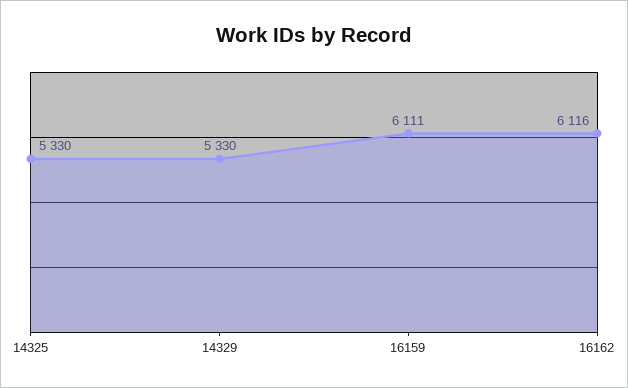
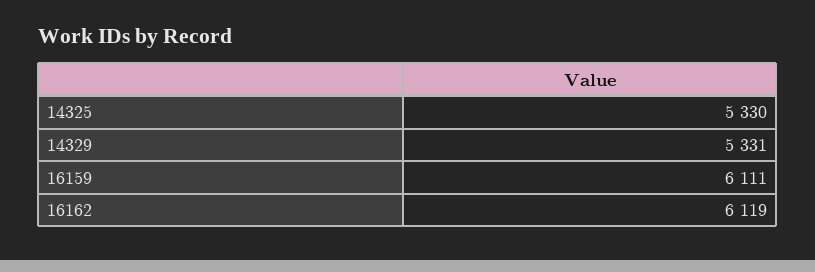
14329: 5330 -> 5331
16162: 6116 -> 6119

